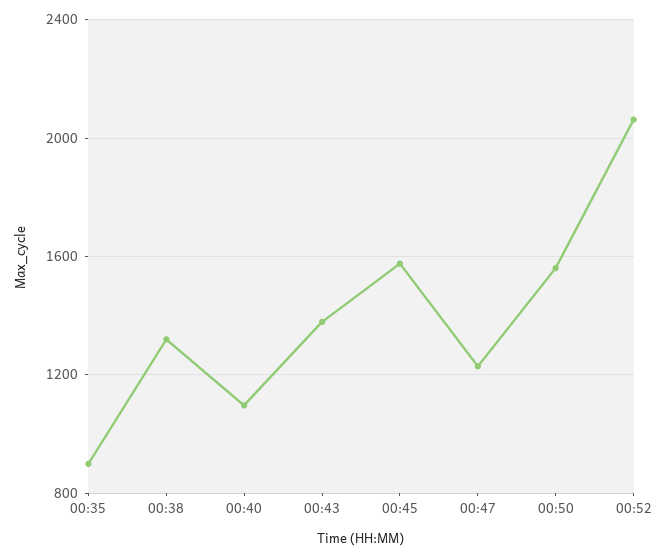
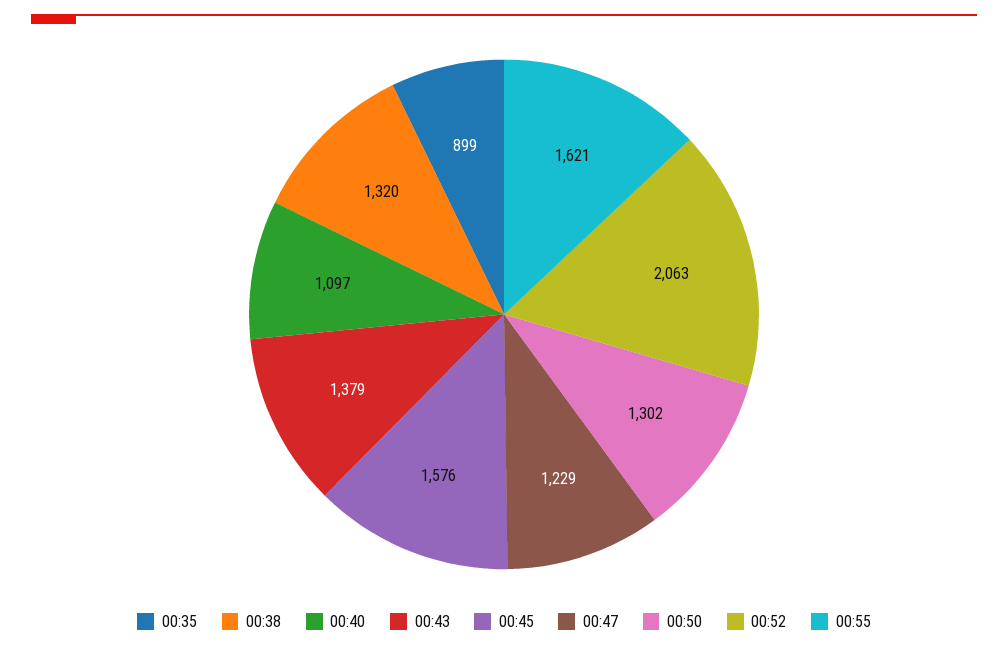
00:50: 1550 -> 1302
00:55: none -> 1621

